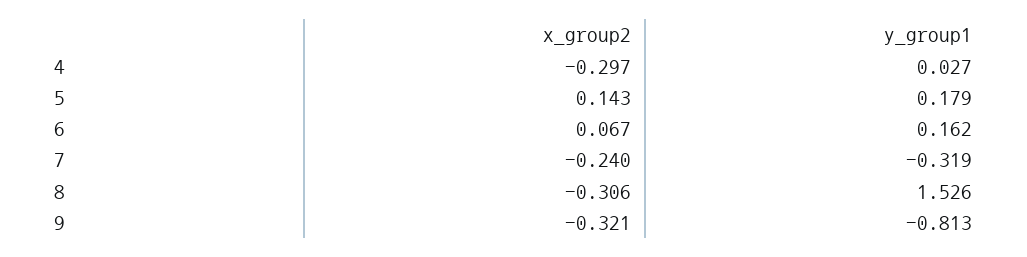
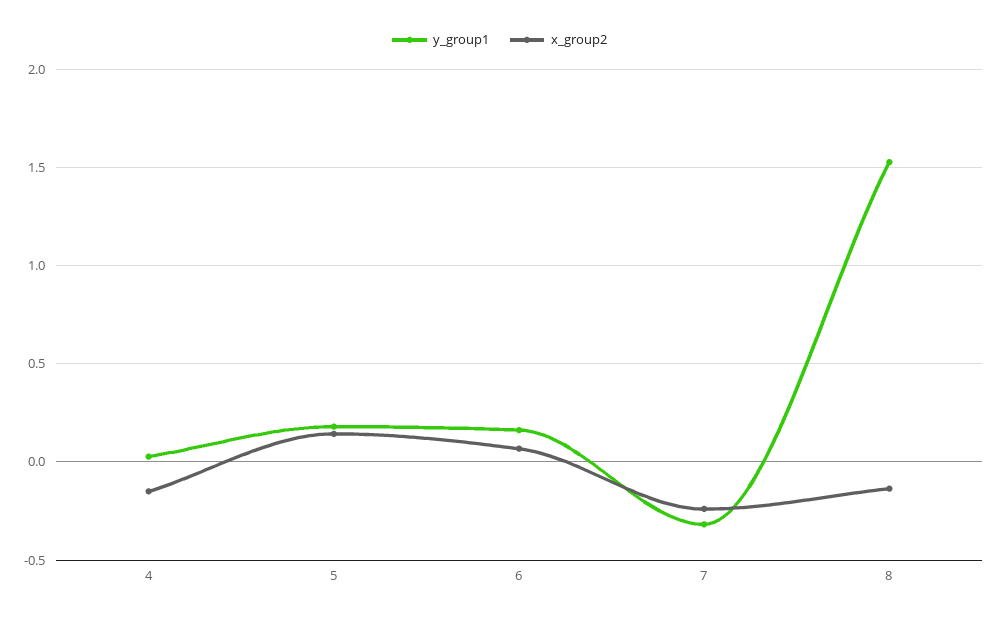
x_group2, 4: -0.297 -> -0.15
x_group2, 8: -0.306 -> -0.15
x_group2, 9: -0.321 -> none
y_group1, 9: -0.813 -> none

